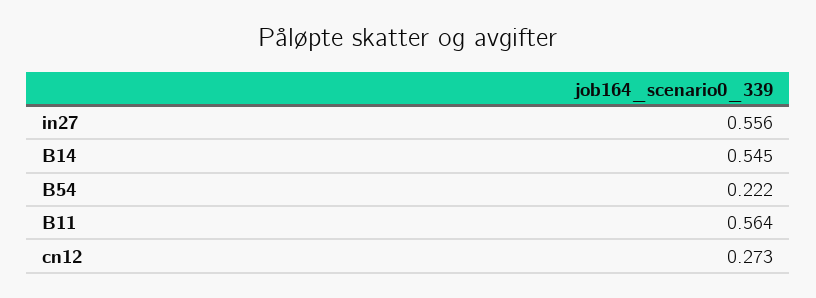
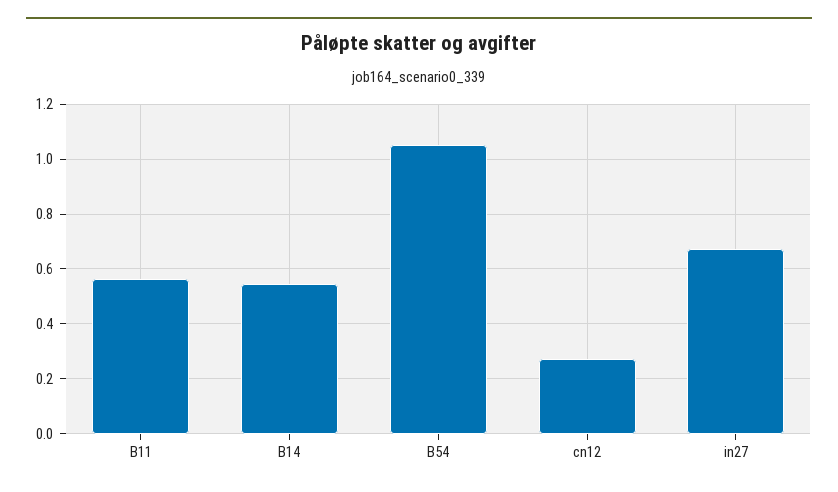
in27: 0.556 -> 0.675
B54: 0.222 -> 1.05

